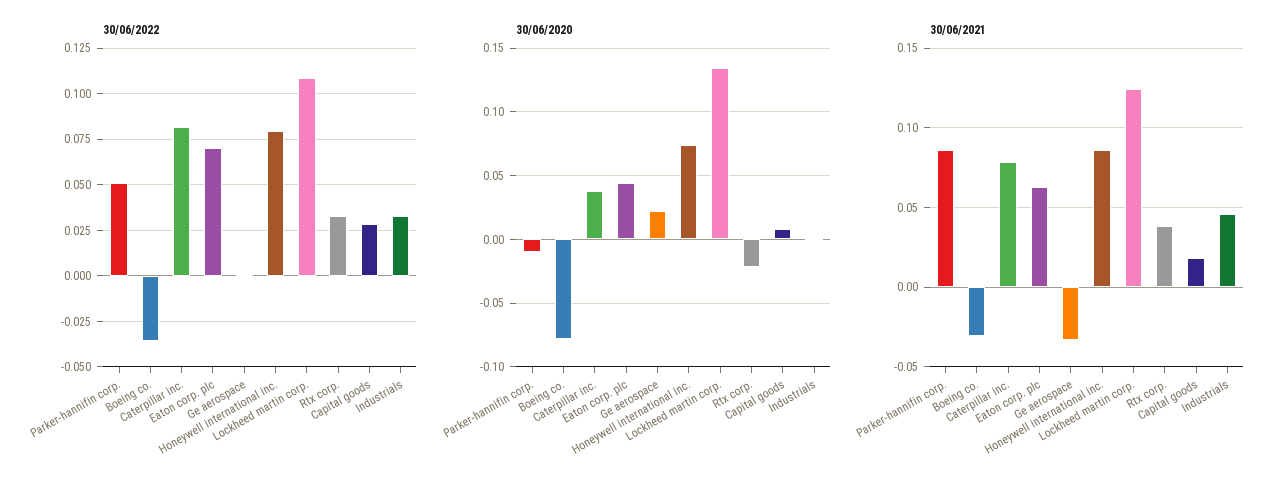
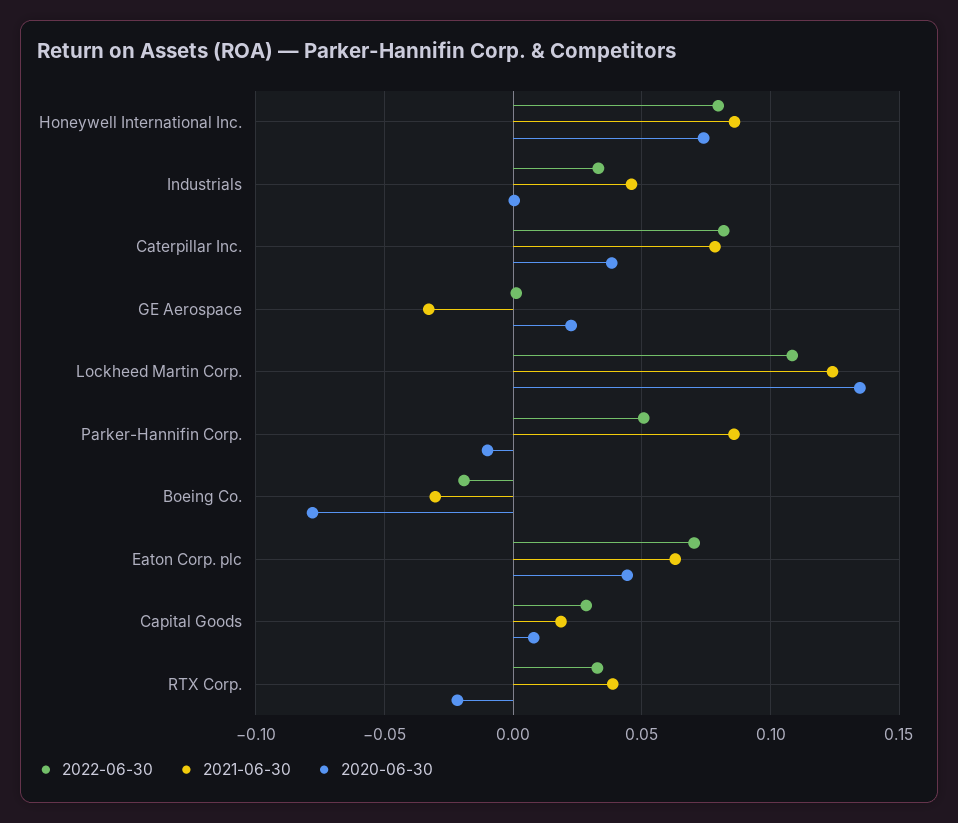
30/06/2022, Boeing co.: -0.035 -> -0.02

